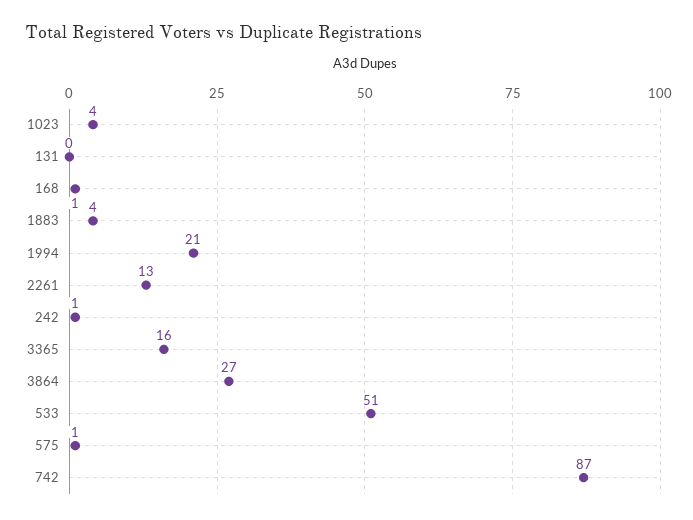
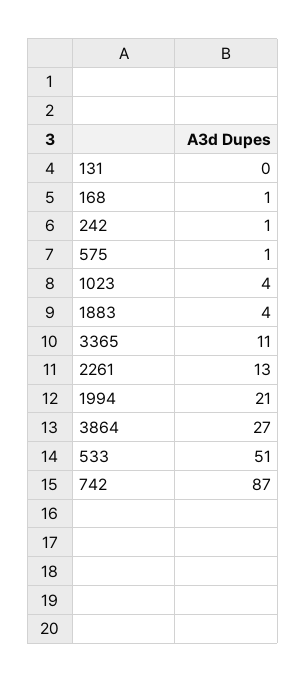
3365: 16 -> 11

